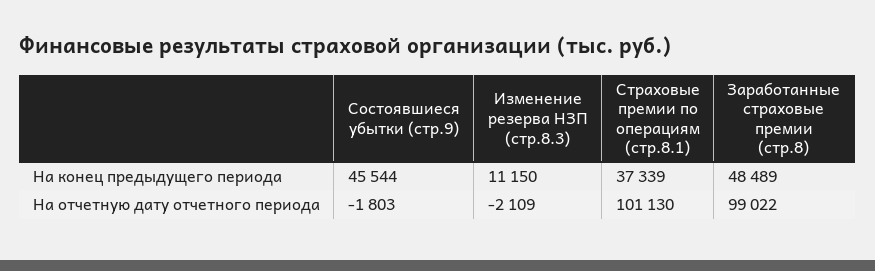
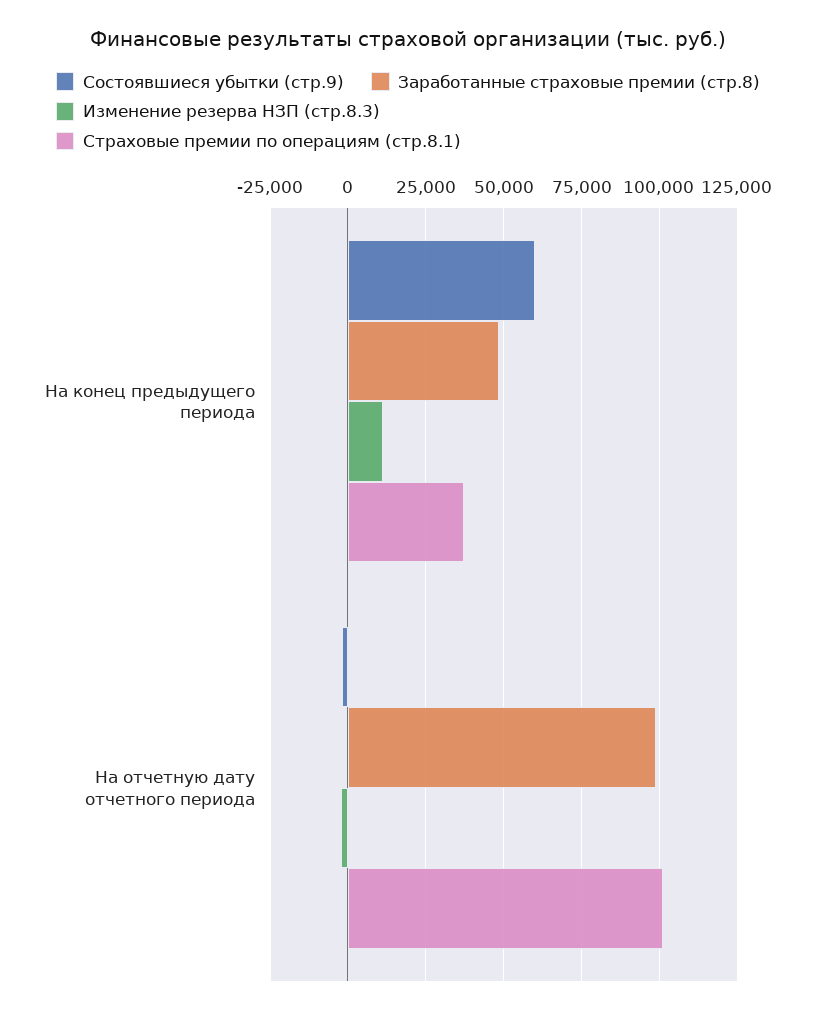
Состоявшиеся убытки (стр.9), На конец предыдущего периода: 45544 -> 60000

